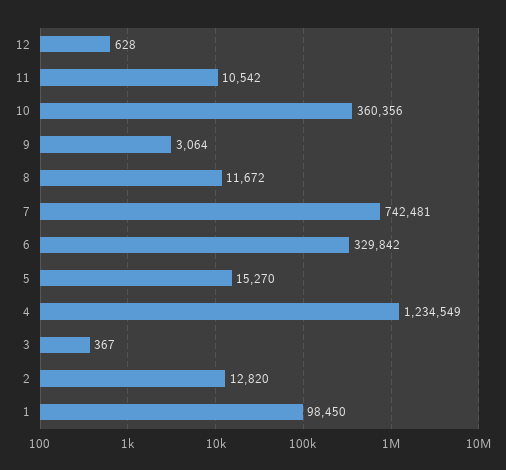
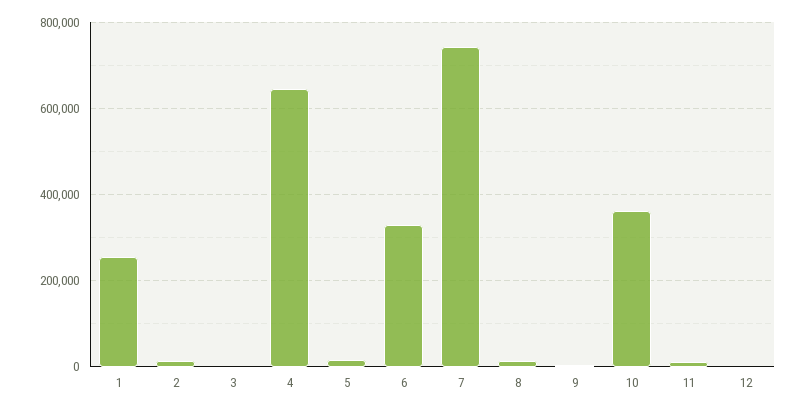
4: 1234549 -> 640000
1: 98450 -> 260000

